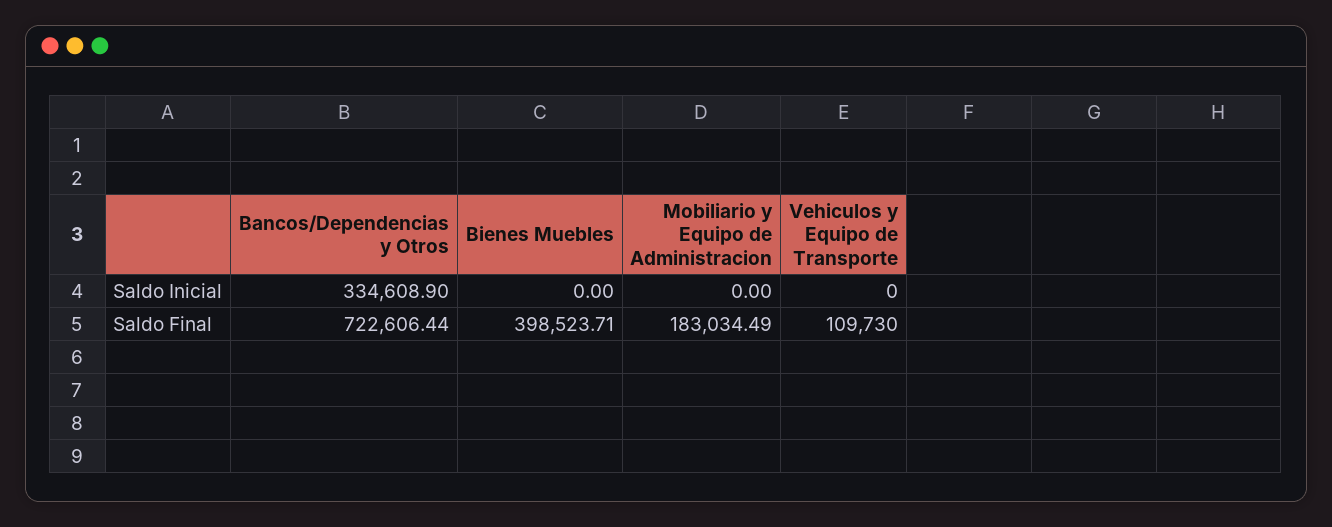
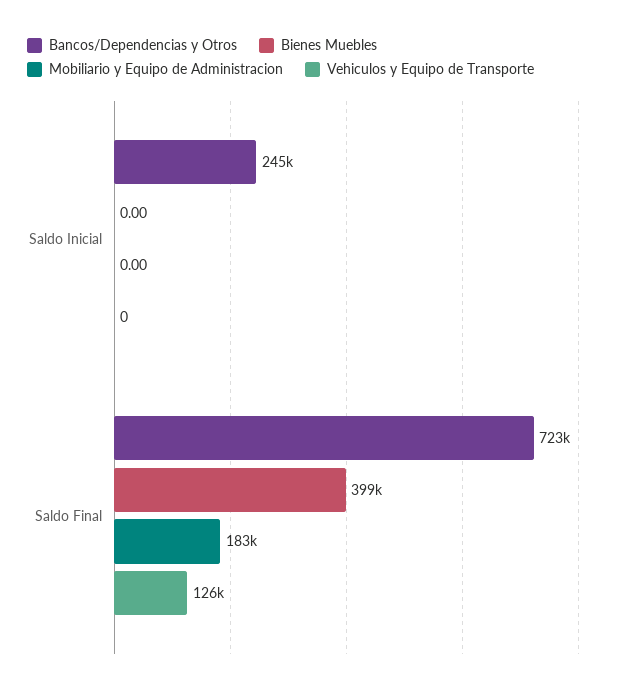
Bancos/Dependencias y Otros, Saldo Inicial: 334608.9 -> 245000
Vehiculos y Equipo de Transporte, Saldo Final: 109730 -> 126000

